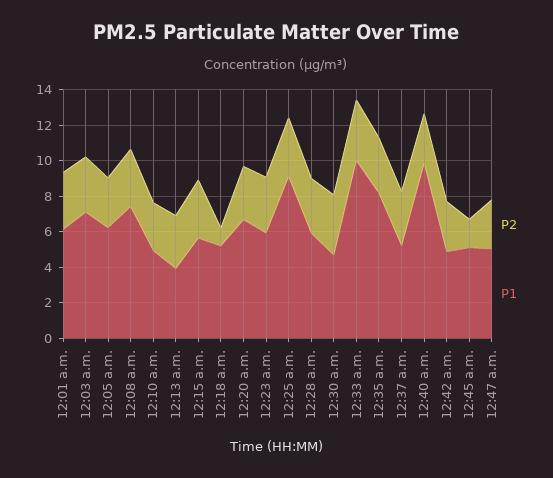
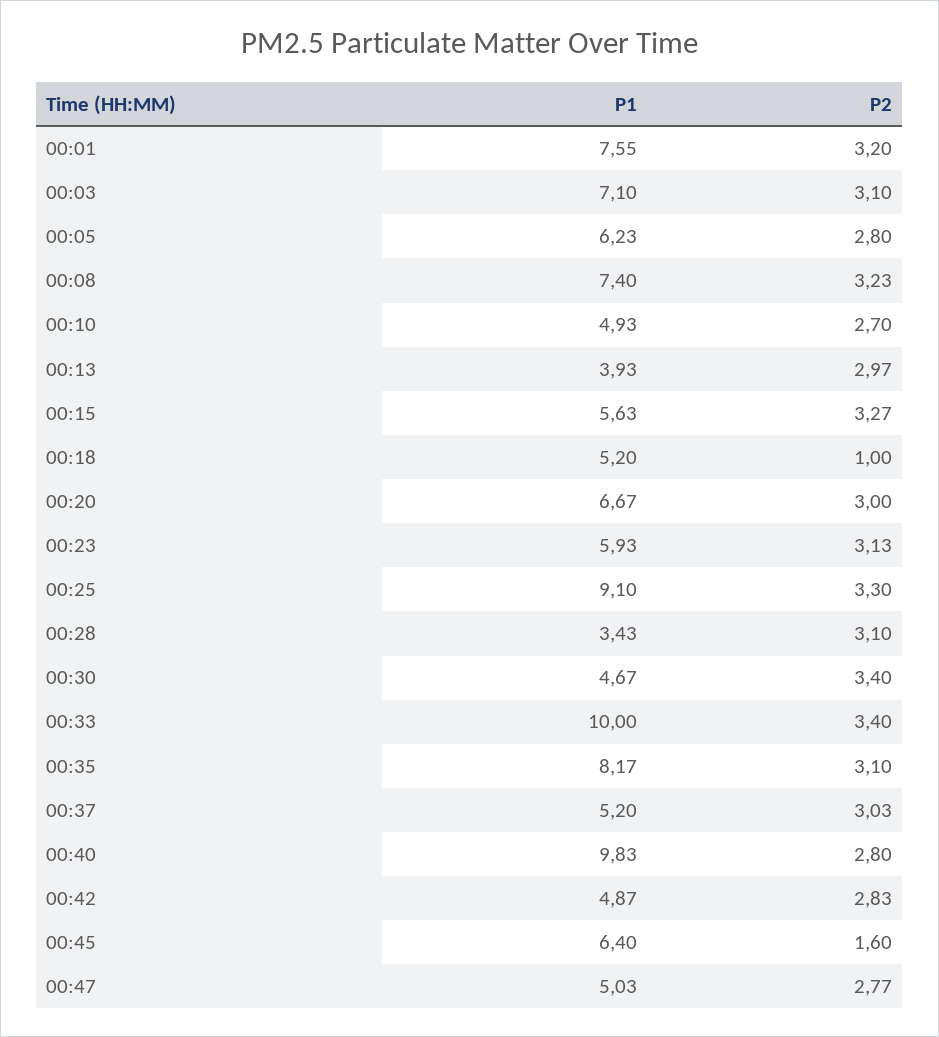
P1, 12:01 a.m.: 6 -> 7.55
P1, 12:28 a.m.: 6 -> 3.43
P1, 12:45 a.m.: 5 -> 6.4

